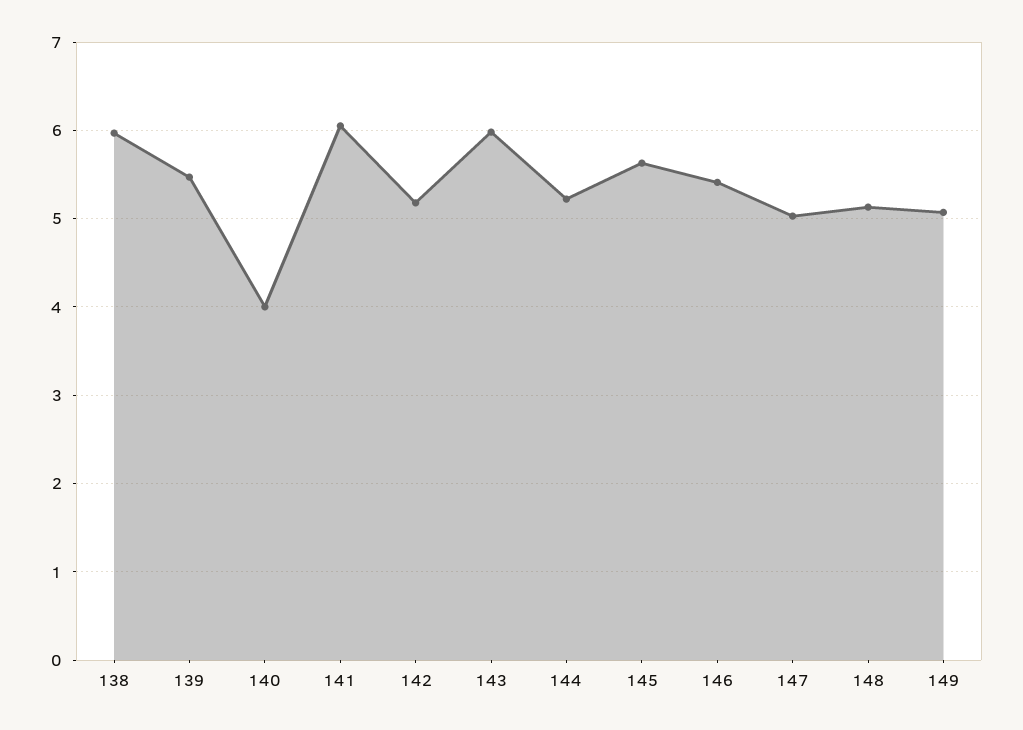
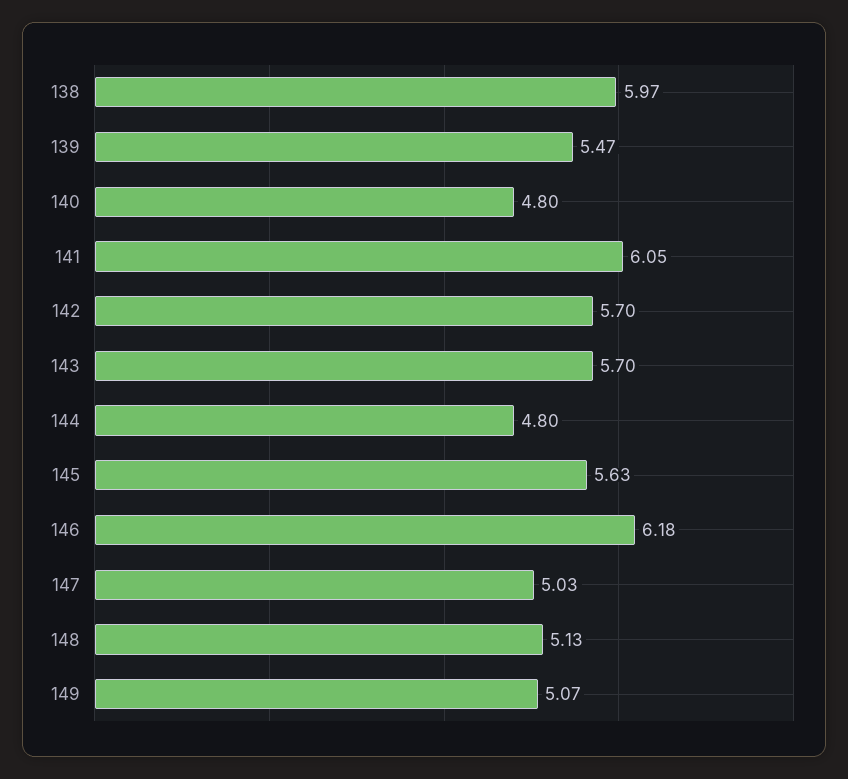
140: 4 -> 4.8
142: 5.2 -> 5.7
143: 6 -> 5.7
144: 5.2 -> 4.8
146: 5.4 -> 6.18

